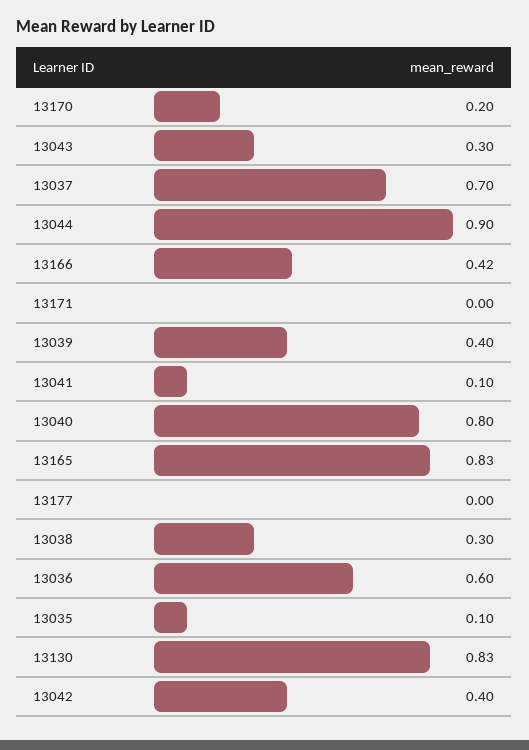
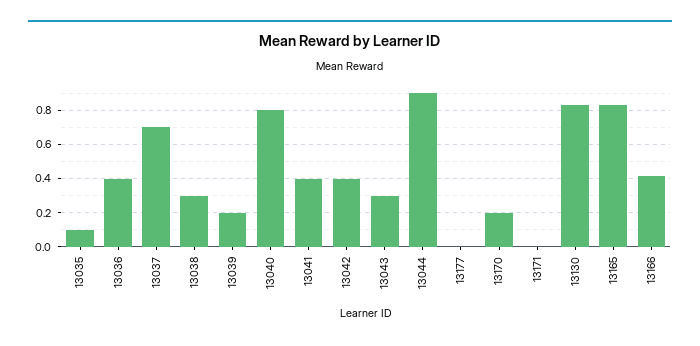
13039: 0.4 -> 0.2
13041: 0.1 -> 0.4
13036: 0.6 -> 0.4

